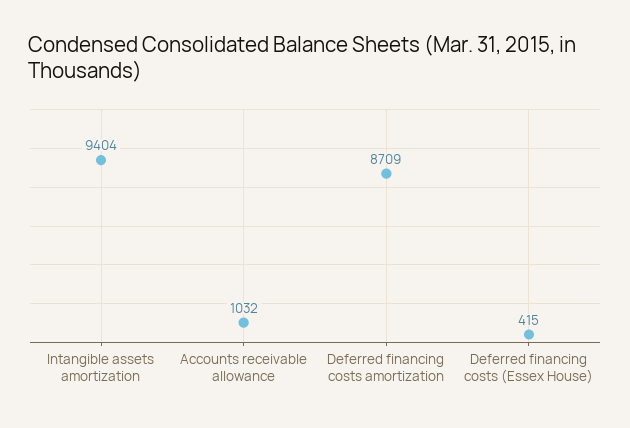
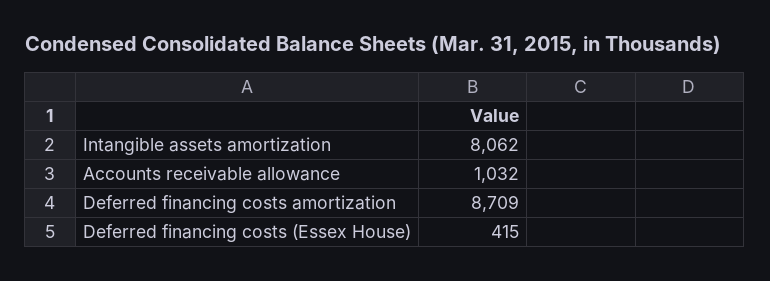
Intangible assets amortization: 9404 -> 8062

